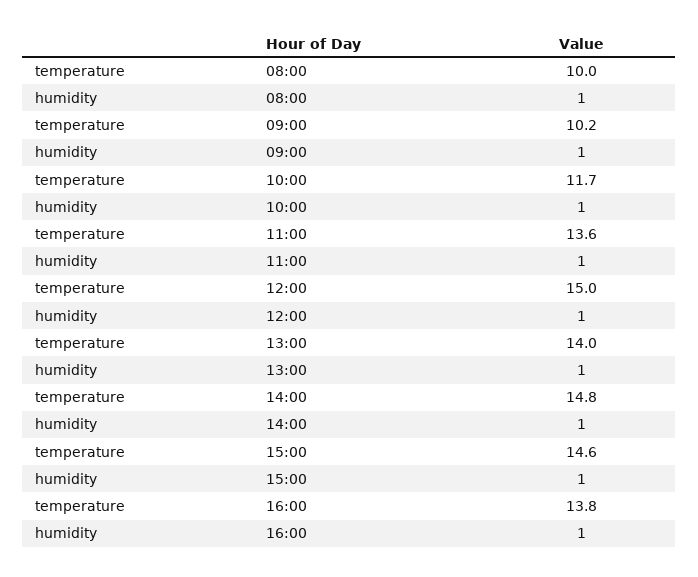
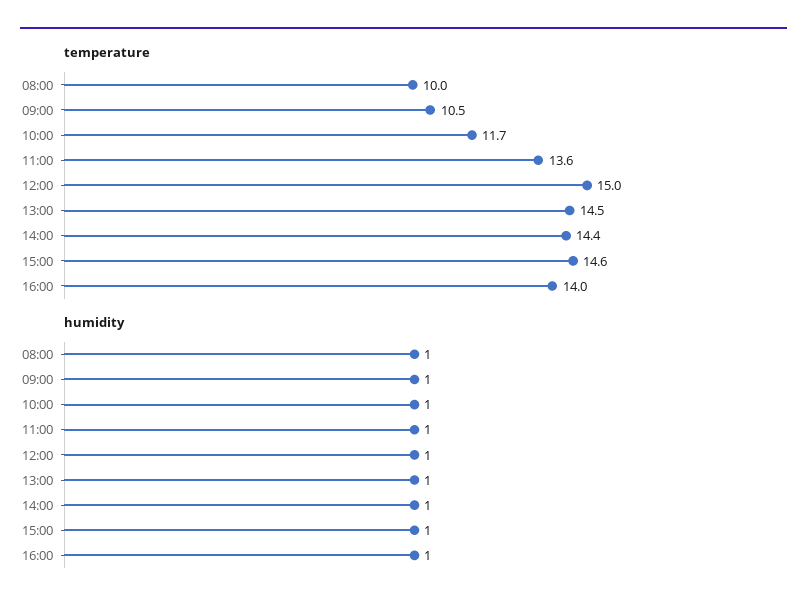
temperature, 09:00: 10.2 -> 10.5
temperature, 13:00: 14 -> 14.5
temperature, 14:00: 14.8 -> 14.4
temperature, 16:00: 13.8 -> 14

